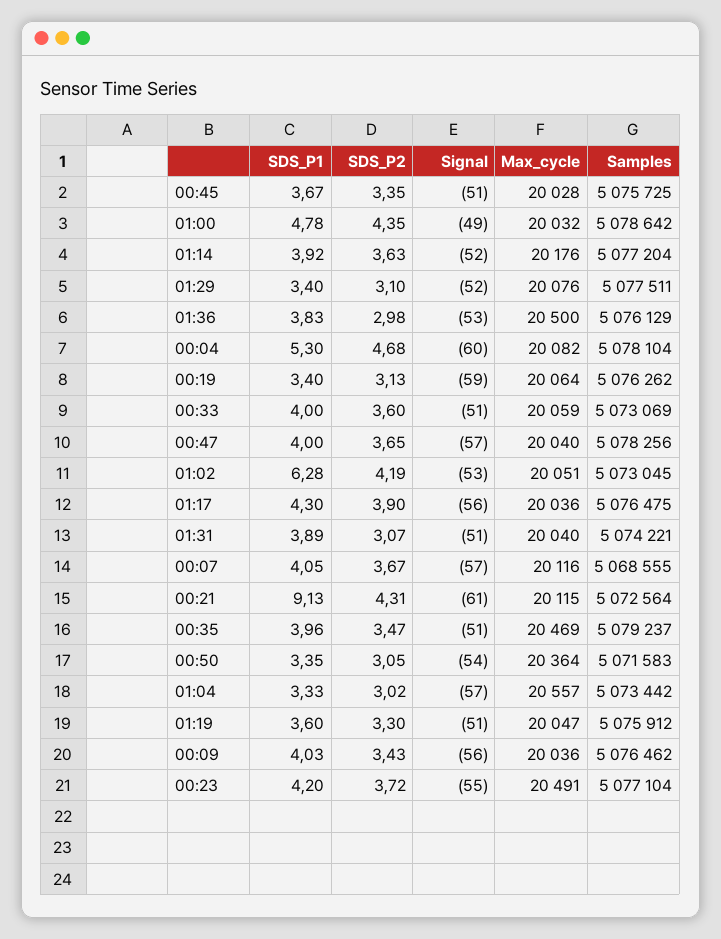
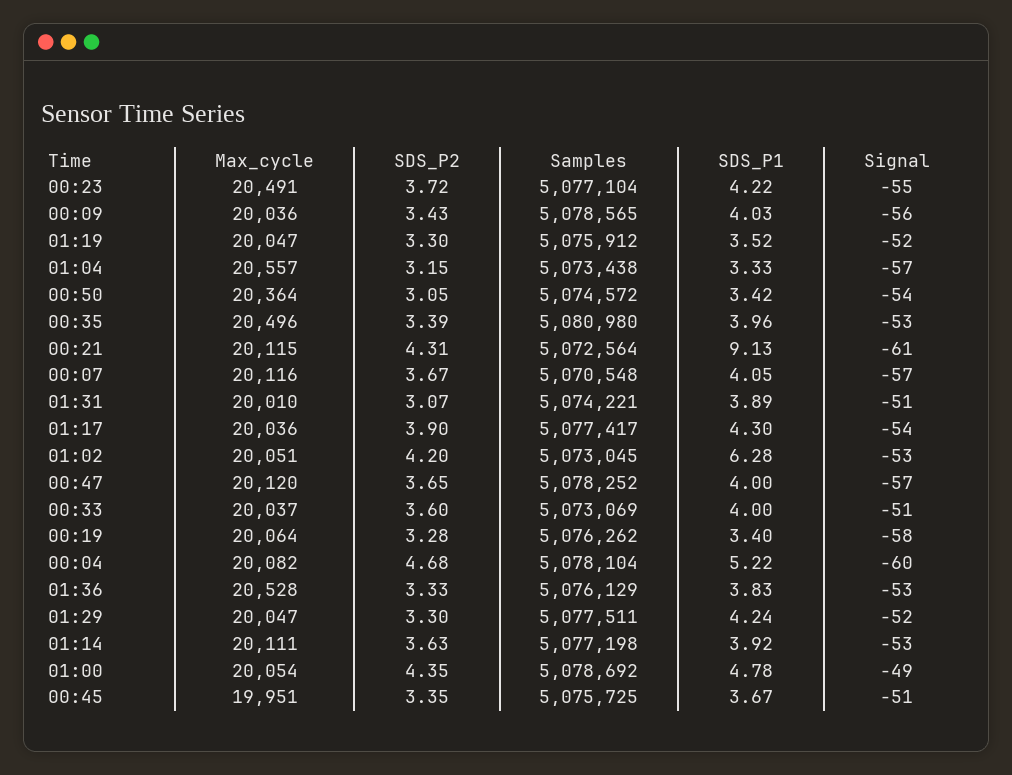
Max_cycle, 00:45: 20028 -> 19951
Max_cycle, 01:00: 20032 -> 20054
Samples, 01:00: 5078642 -> 5078692
Signal, 01:14: -52 -> -53
Max_cycle, 01:14: 20176 -> 20111
Samples, 01:14: 5077204 -> 5077198
SDS_P1, 01:29: 3.4 -> 4.24
SDS_P2, 01:29: 3.1 -> 3.3
Max_cycle, 01:29: 20076 -> 20047
SDS_P2, 01:36: 2.98 -> 3.33
Max_cycle, 01:36: 20500 -> 20528
SDS_P1, 00:04: 5.3 -> 5.22
SDS_P2, 00:19: 3.13 -> 3.28
Signal, 00:19: -59 -> -58
Max_cycle, 00:33: 20059 -> 20037
Max_cycle, 00:47: 20040 -> 20120
Samples, 00:47: 5078256 -> 5078252
SDS_P2, 01:02: 4.19 -> 4.2
Signal, 01:17: -56 -> -54
Samples, 01:17: 5076475 -> 5077417
Max_cycle, 01:31: 20040 -> 20010
Samples, 00:07: 5068555 -> 5070548
SDS_P2, 00:35: 3.47 -> 3.39
Signal, 00:35: -51 -> -53
Max_cycle, 00:35: 20469 -> 20496
Samples, 00:35: 5079237 -> 5080980
SDS_P1, 00:50: 3.35 -> 3.42
Samples, 00:50: 5071583 -> 5074572
SDS_P2, 01:04: 3.02 -> 3.15
Samples, 01:04: 5073442 -> 5073438
SDS_P1, 01:19: 3.6 -> 3.52
Signal, 01:19: -51 -> -52
Samples, 00:09: 5076462 -> 5078565
SDS_P1, 00:23: 4.2 -> 4.22

